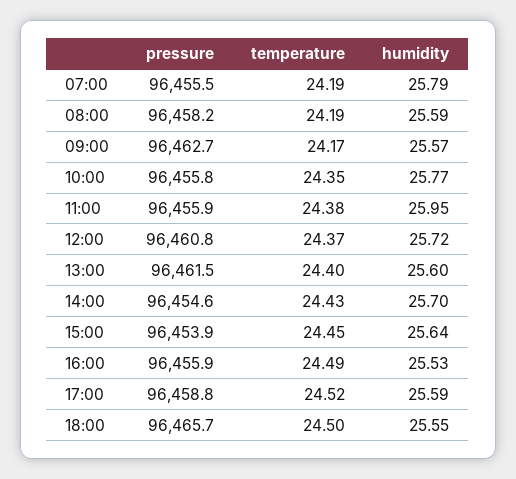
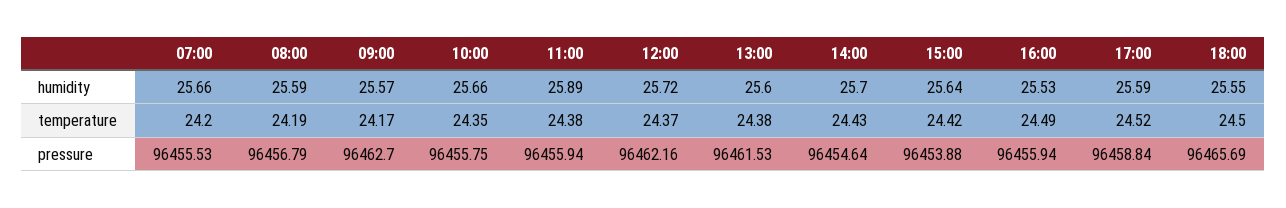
temperature, 07:00: 24.19 -> 24.2
humidity, 07:00: 25.79 -> 25.66
pressure, 08:00: 96458.2 -> 96456.79
humidity, 10:00: 25.77 -> 25.66
humidity, 11:00: 25.95 -> 25.89
pressure, 12:00: 96460.8 -> 96462.16
temperature, 13:00: 24.4 -> 24.38
temperature, 15:00: 24.45 -> 24.42

